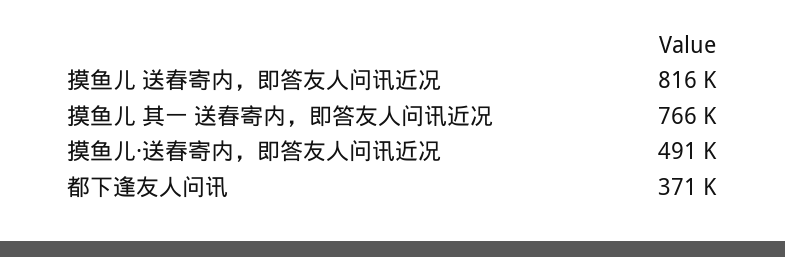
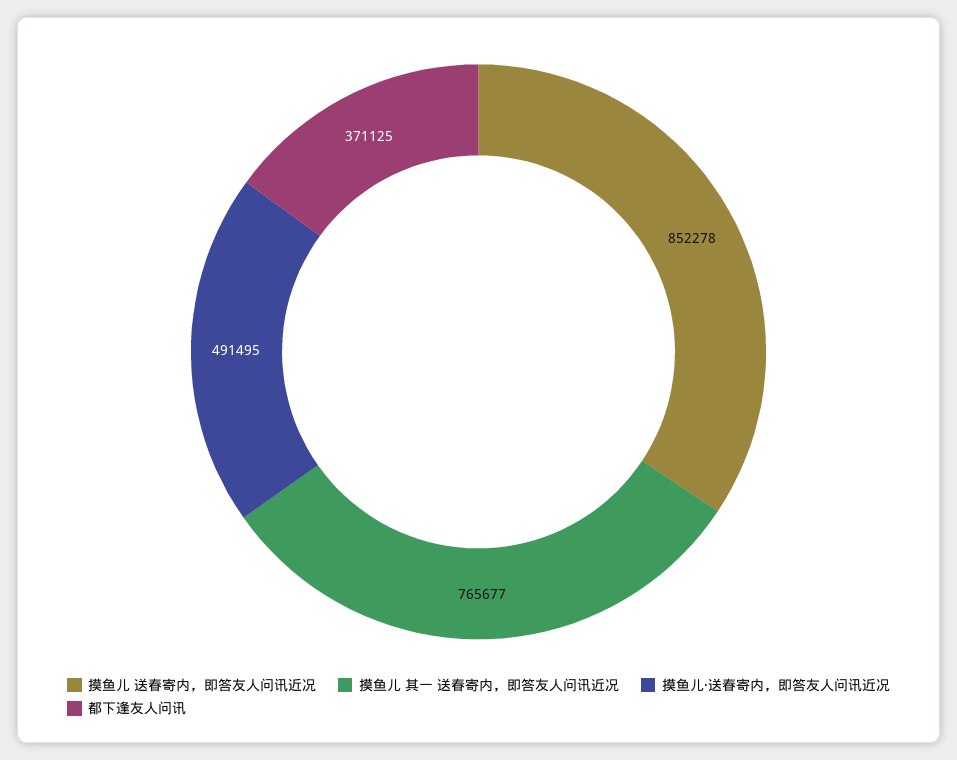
摸鱼儿 送春寄内，即答友人问讯近况: 816000 -> 852278

